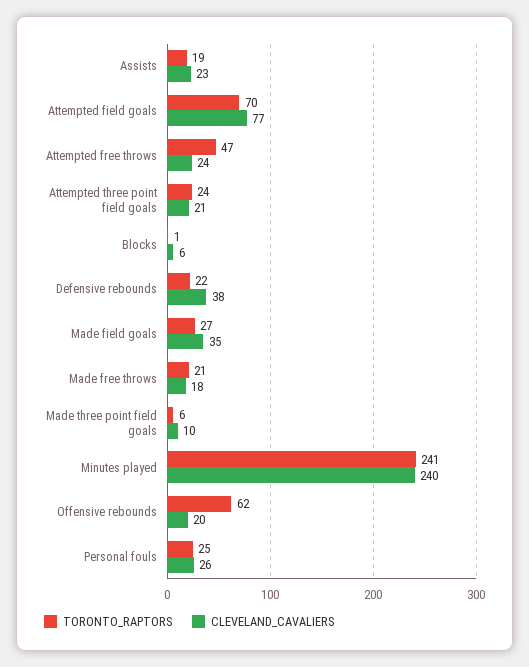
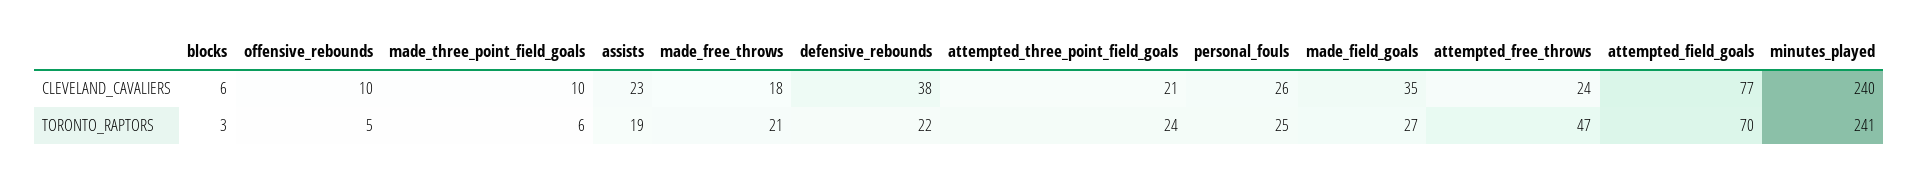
TORONTO_RAPTORS, Blocks: 1 -> 3
TORONTO_RAPTORS, Offensive rebounds: 62 -> 5
CLEVELAND_CAVALIERS, Offensive rebounds: 20 -> 10

